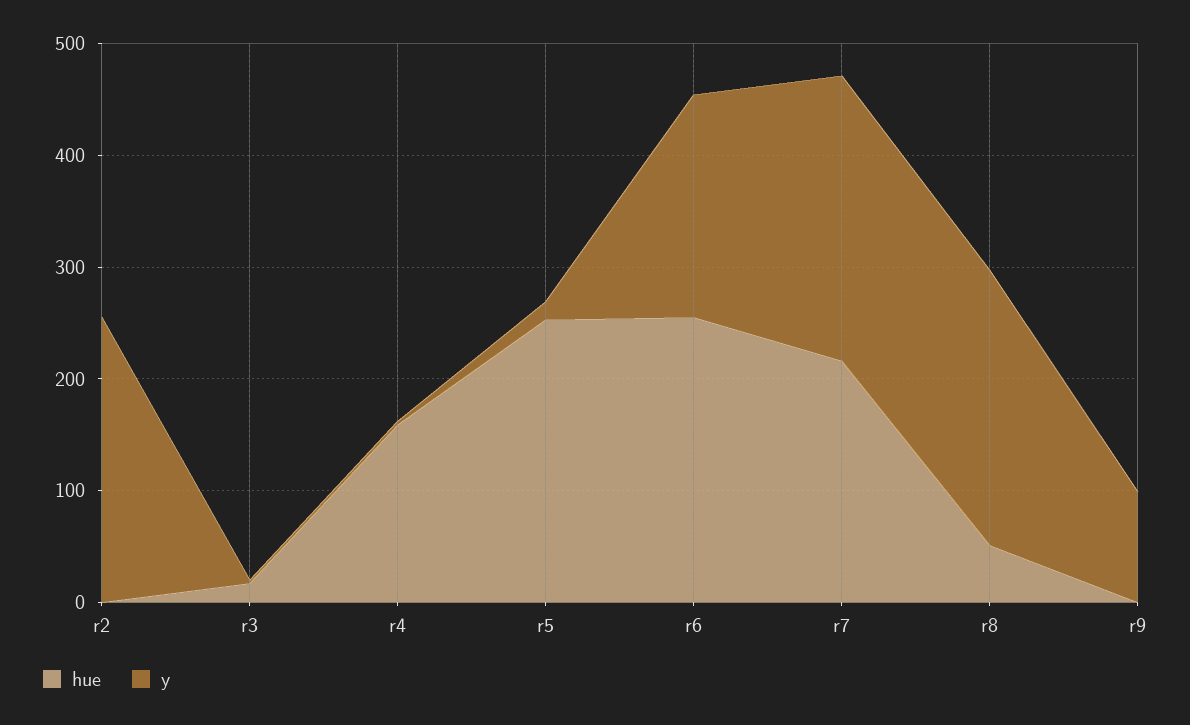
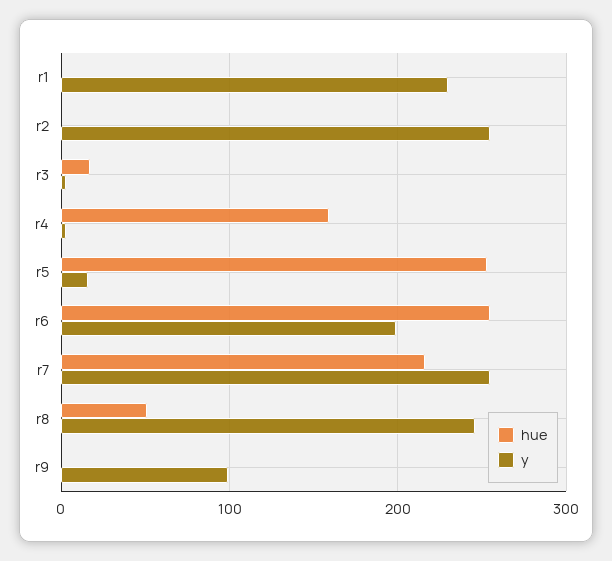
hue, r1: none -> 0
y, r1: none -> 230

